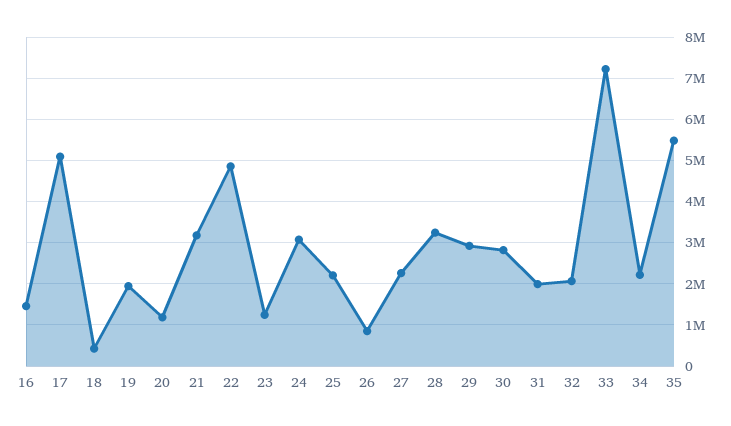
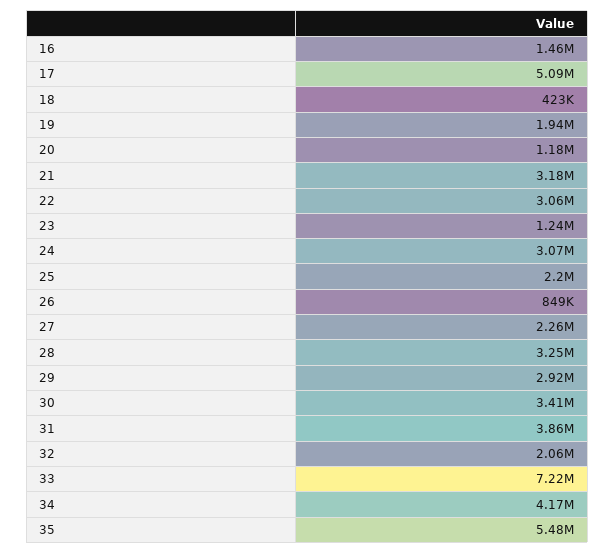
22: 4800000 -> 3060000
30: 2800000 -> 3410000
31: 2000000 -> 3860000
34: 2200000 -> 4170000

